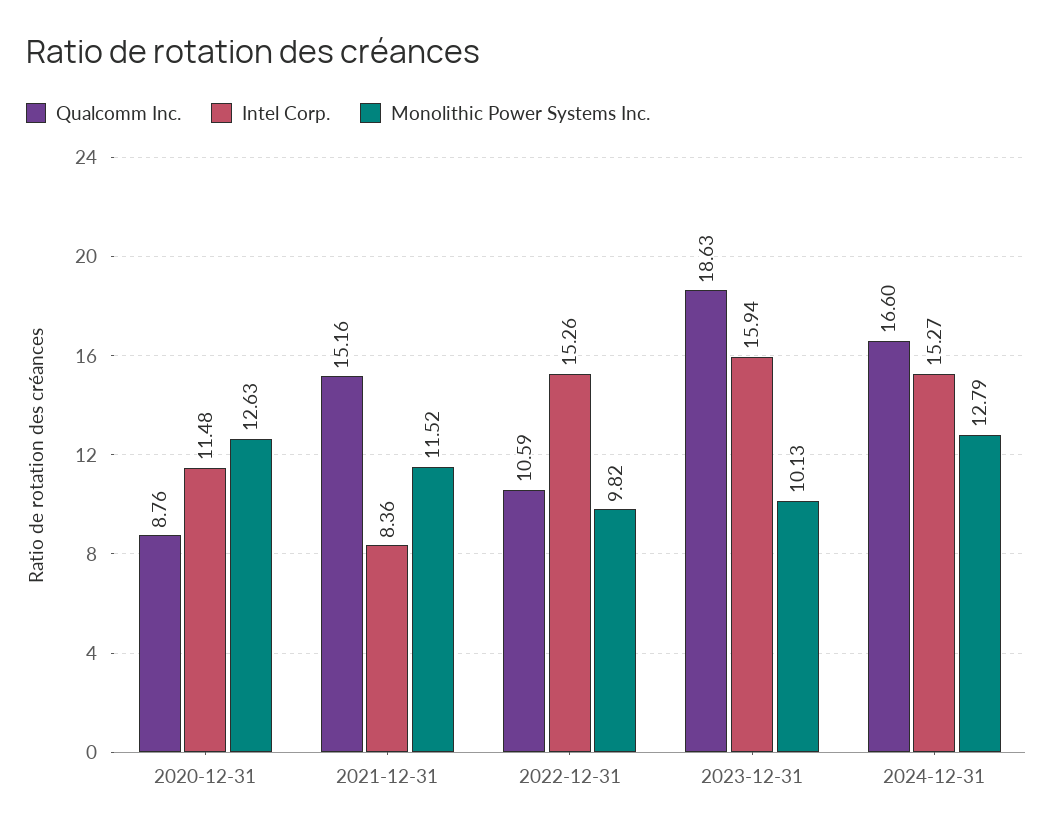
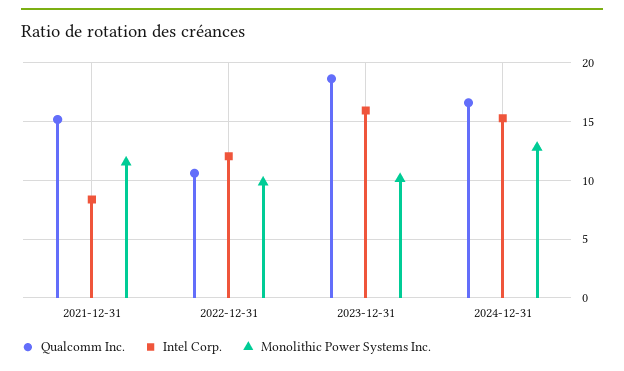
Qualcomm Inc., 2020-12-31: 8.76 -> none
Intel Corp., 2020-12-31: 11.48 -> none
Monolithic Power Systems Inc., 2020-12-31: 12.63 -> none
Intel Corp., 2022-12-31: 15.26 -> 12

